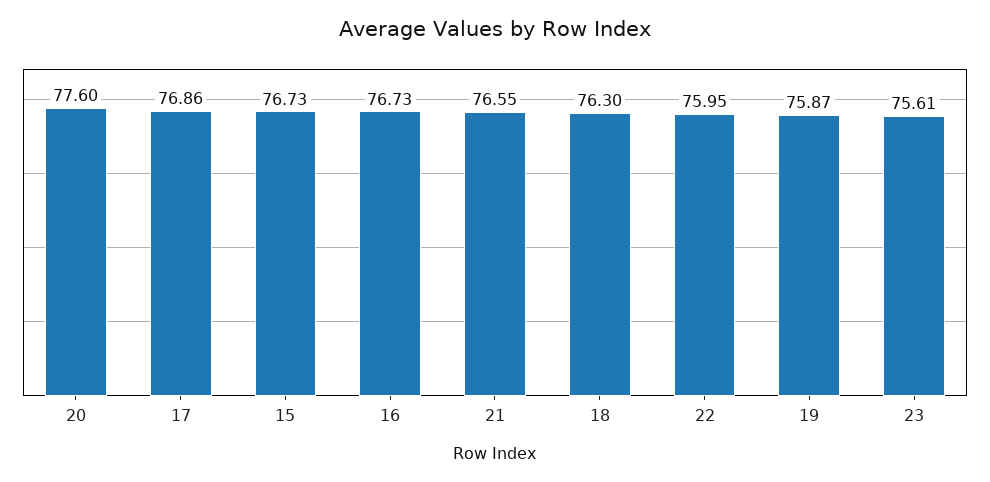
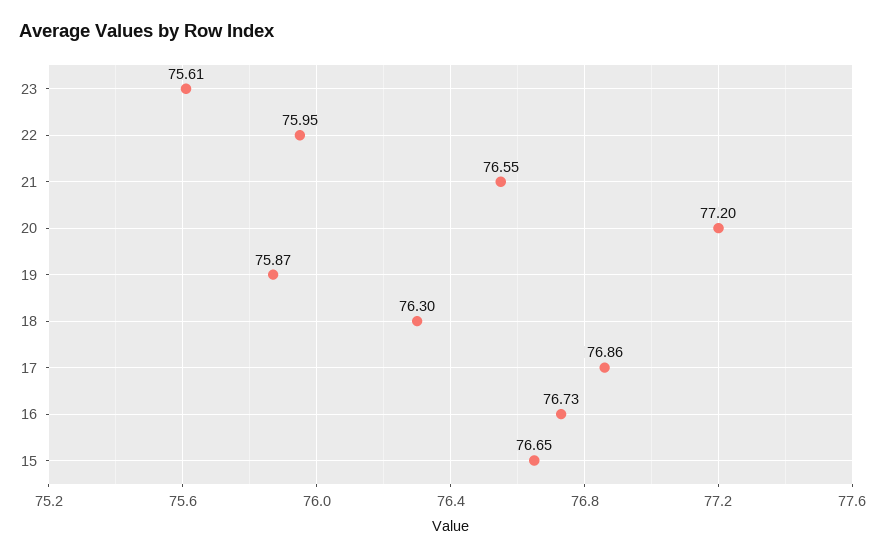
20: 77.6 -> 77.2
15: 76.73 -> 76.65

